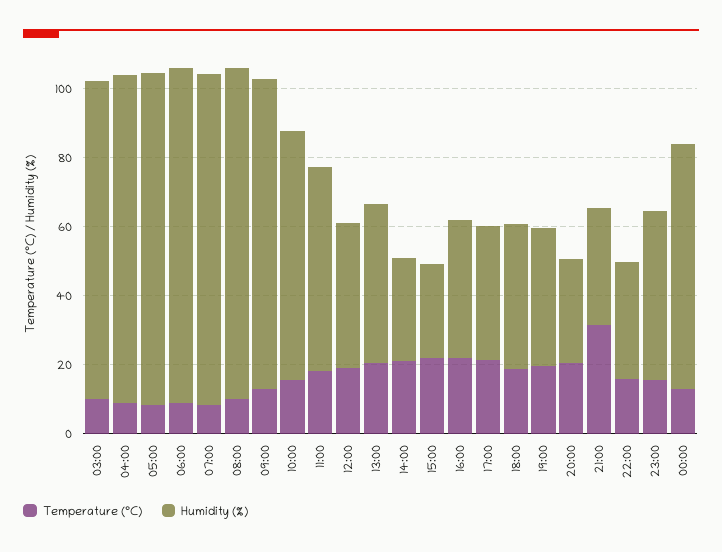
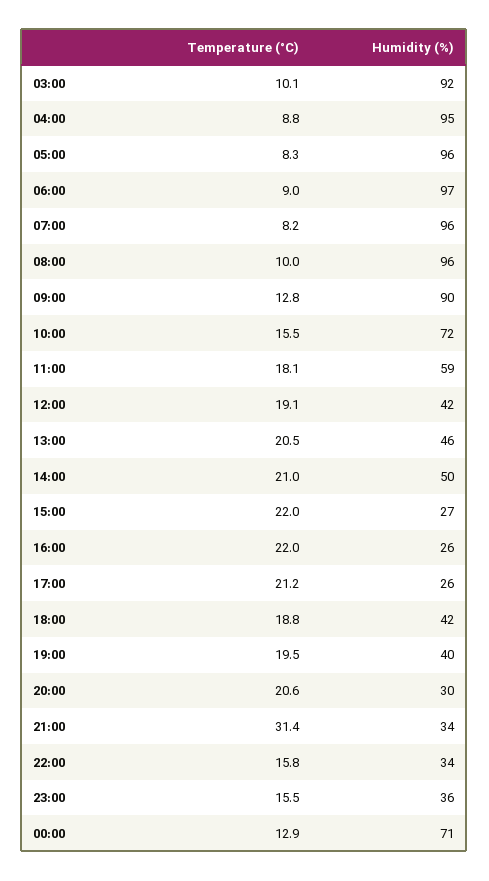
Humidity (%), 14:00: 30 -> 50
Humidity (%), 16:00: 40 -> 26
Humidity (%), 17:00: 40 -> 26
Humidity (%), 23:00: 50 -> 36

